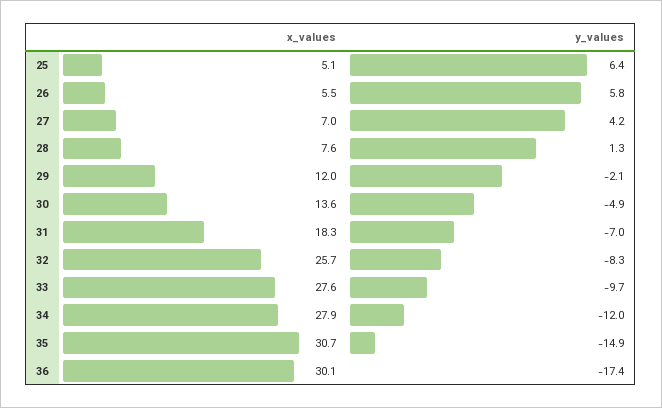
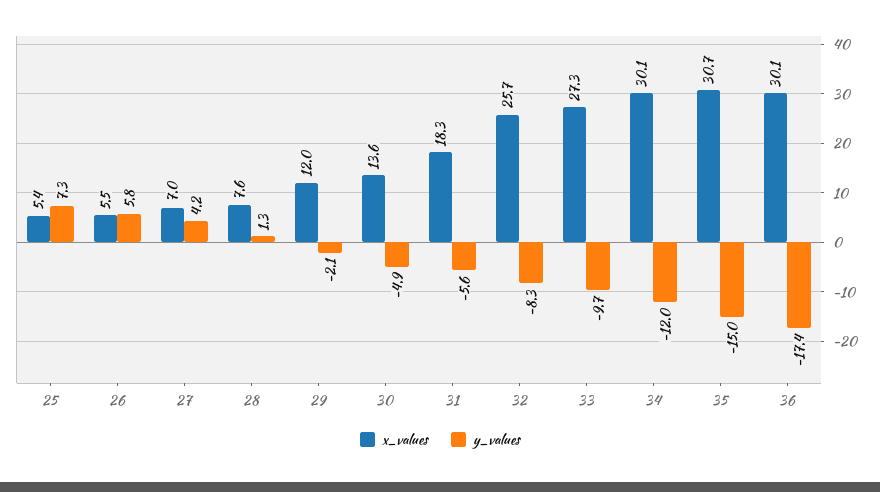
x_values, 25: 5.1 -> 5.4
y_values, 25: 6.4 -> 7.3
y_values, 31: -7 -> -5.6
x_values, 33: 27.6 -> 27.3
x_values, 34: 27.9 -> 30.1
y_values, 35: -14.9 -> -15

